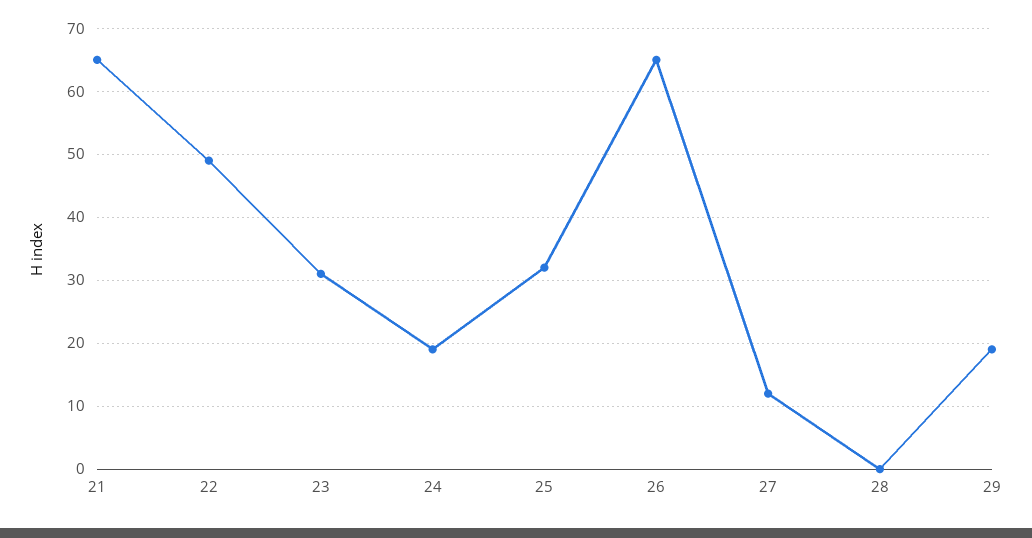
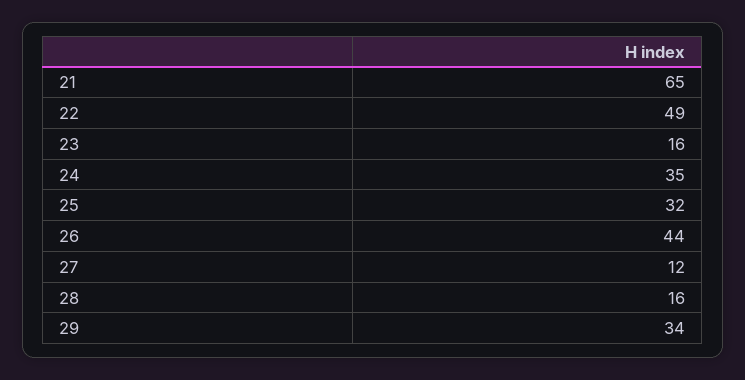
23: 31 -> 16
24: 19 -> 35
26: 65 -> 44
28: 0 -> 16
29: 19 -> 34

